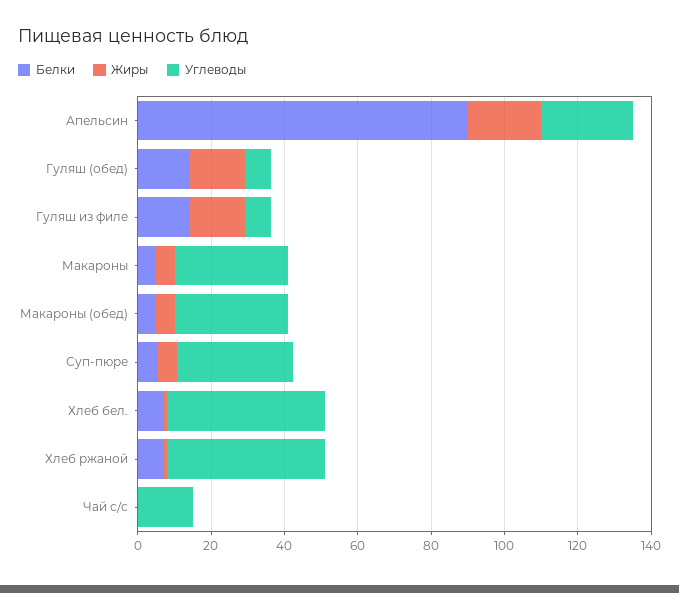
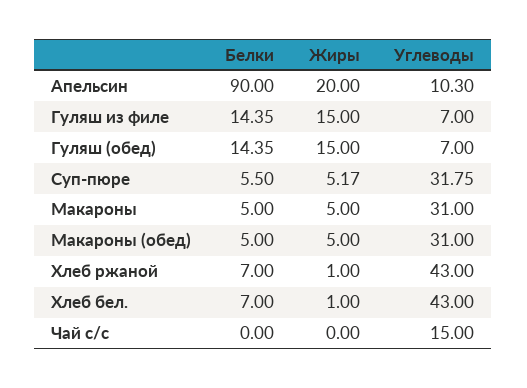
Углеводы, Апельсин: 25 -> 10.3

